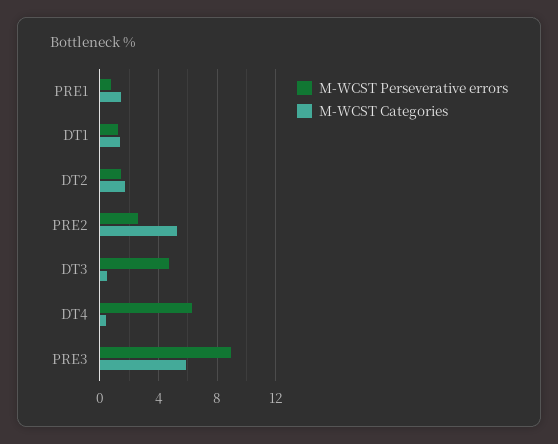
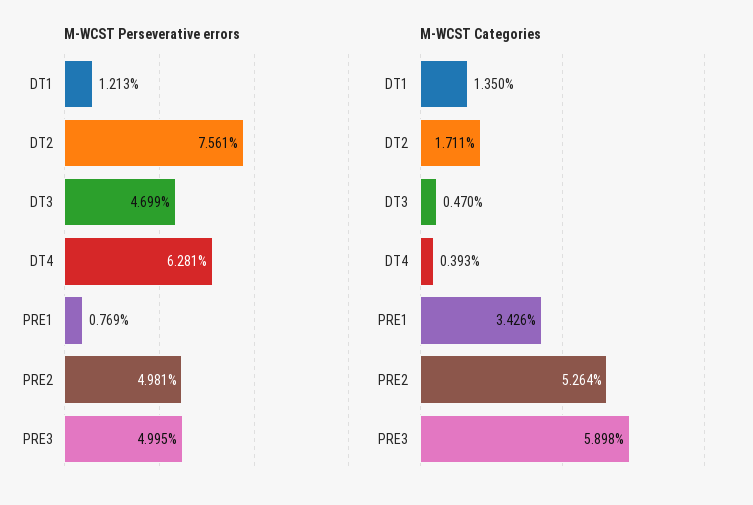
M-WCST Categories, PRE1: 1.5 -> 3.426
M-WCST Perseverative errors, DT2: 1.5 -> 7.561
M-WCST Perseverative errors, PRE2: 2.5 -> 4.981
M-WCST Perseverative errors, PRE3: 9 -> 4.995

